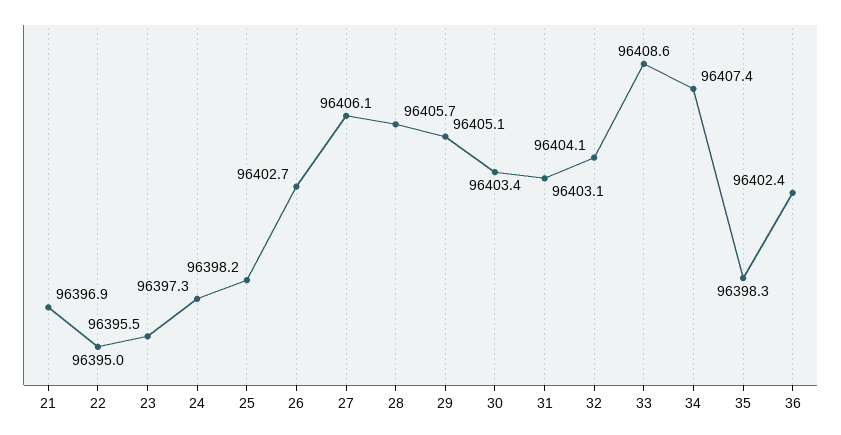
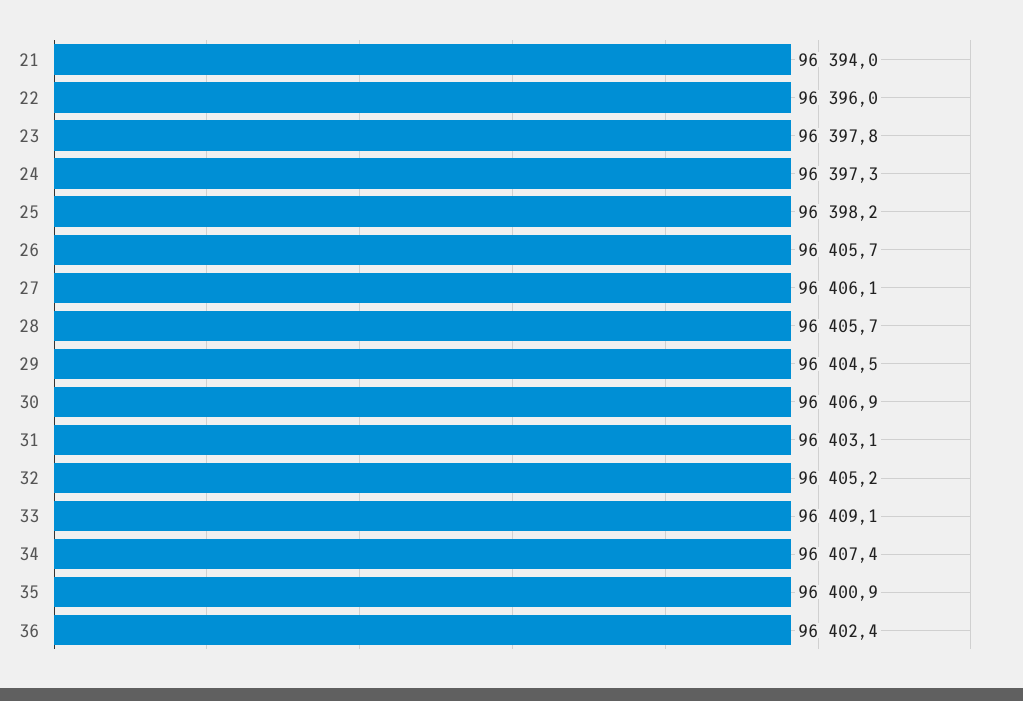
21: 96396.9 -> 96394
22: 96395 -> 96396
23: 96395.5 -> 96397.8
26: 96402.7 -> 96405.7
29: 96405.1 -> 96404.5
30: 96403.4 -> 96406.9
32: 96404.1 -> 96405.2
33: 96408.6 -> 96409.1
35: 96398.3 -> 96400.9

